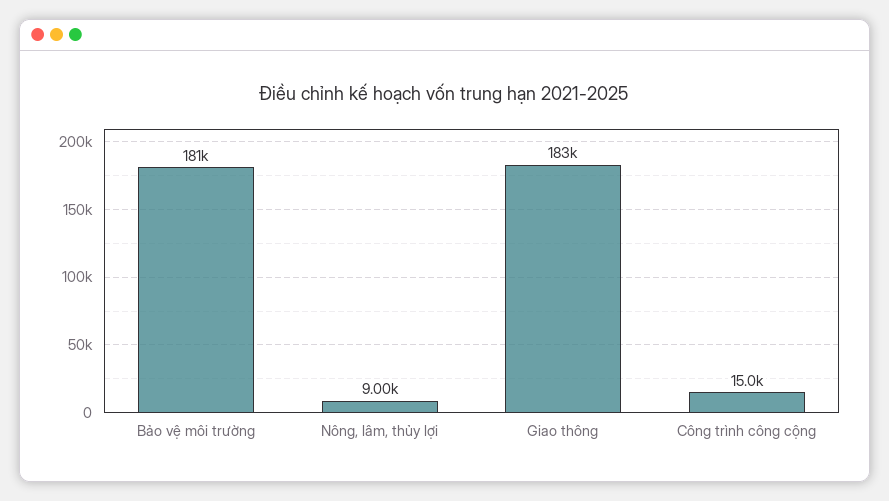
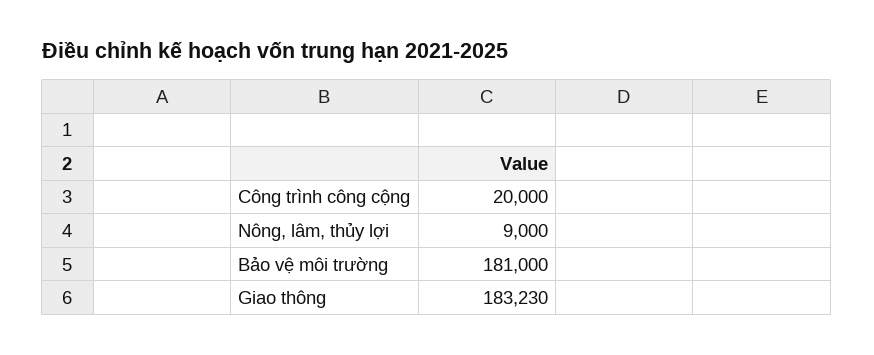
Công trình công cộng: 15000 -> 20000

